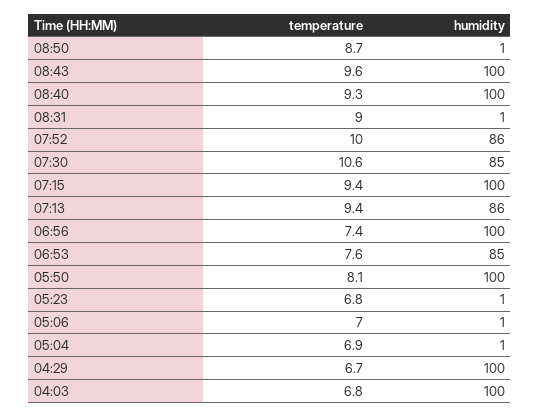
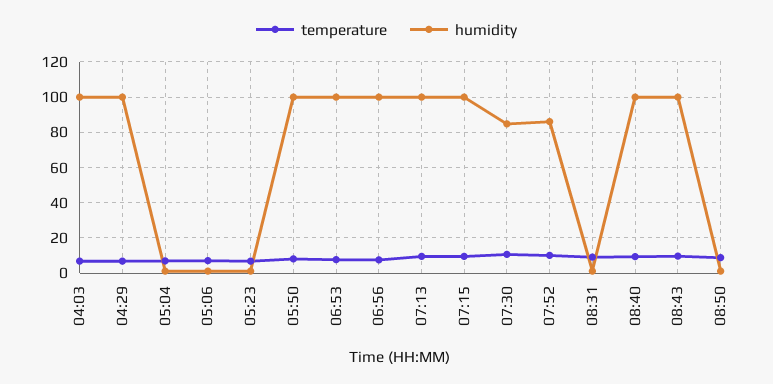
humidity, 07:13: 86 -> 100
humidity, 06:53: 85 -> 100

